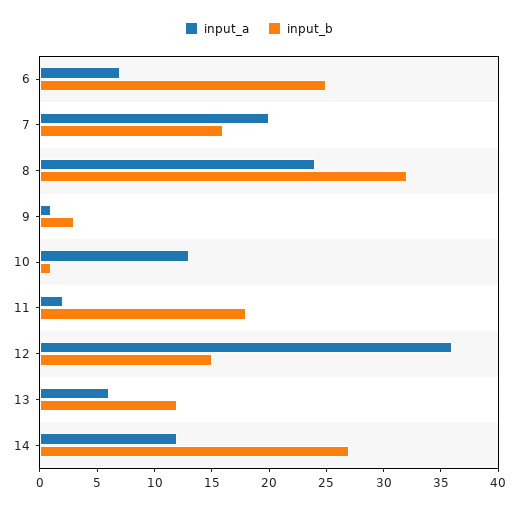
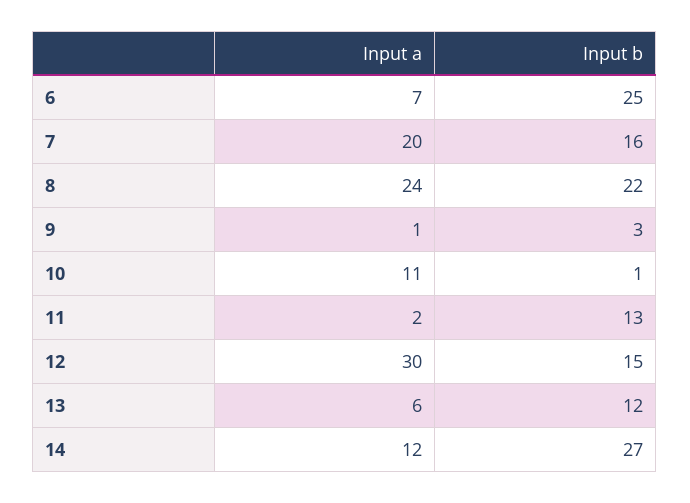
input_b, 8: 32 -> 22
input_a, 10: 13 -> 11
input_b, 11: 18 -> 13
input_a, 12: 36 -> 30

